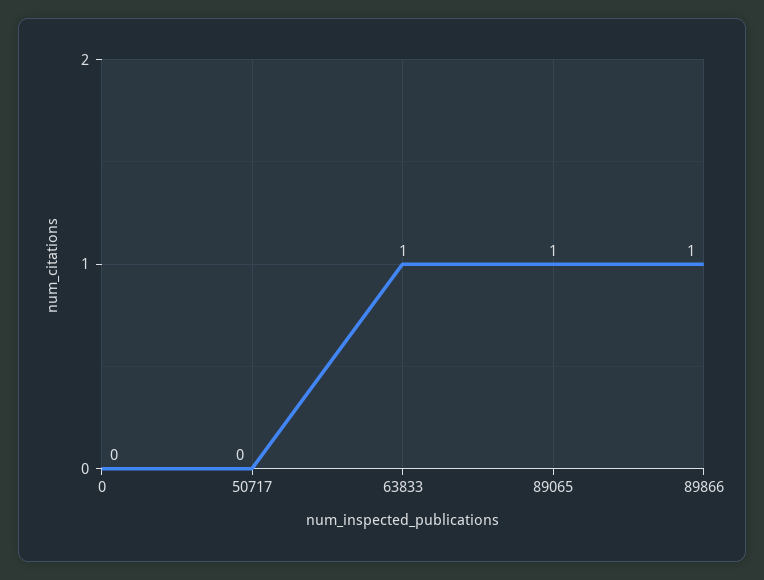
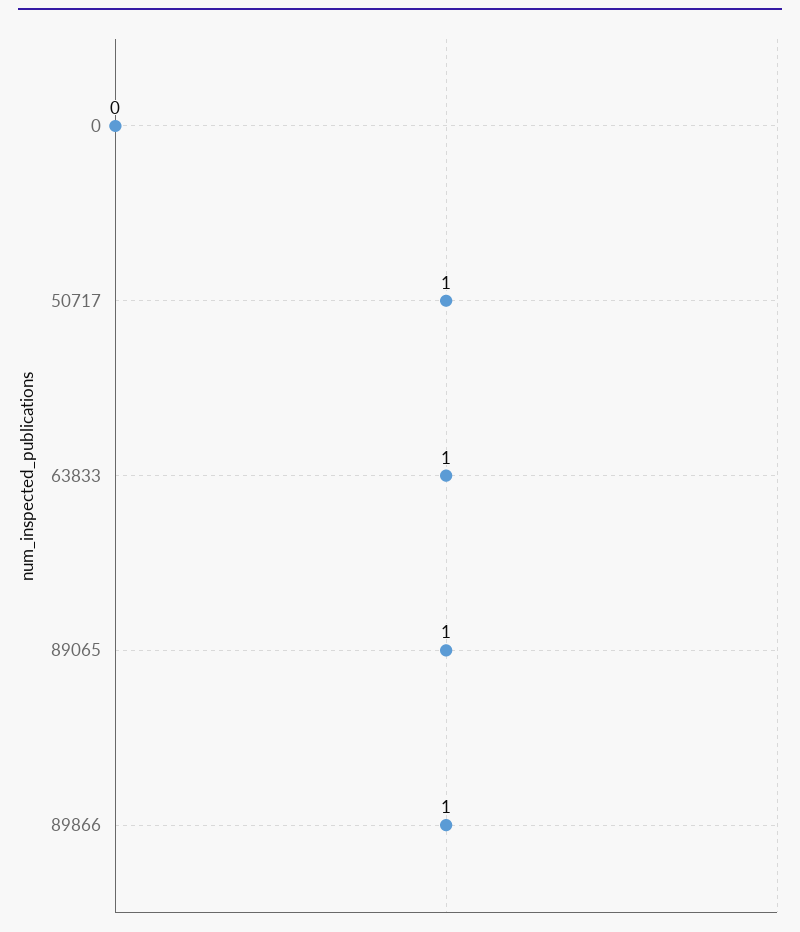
50717: 0 -> 1

